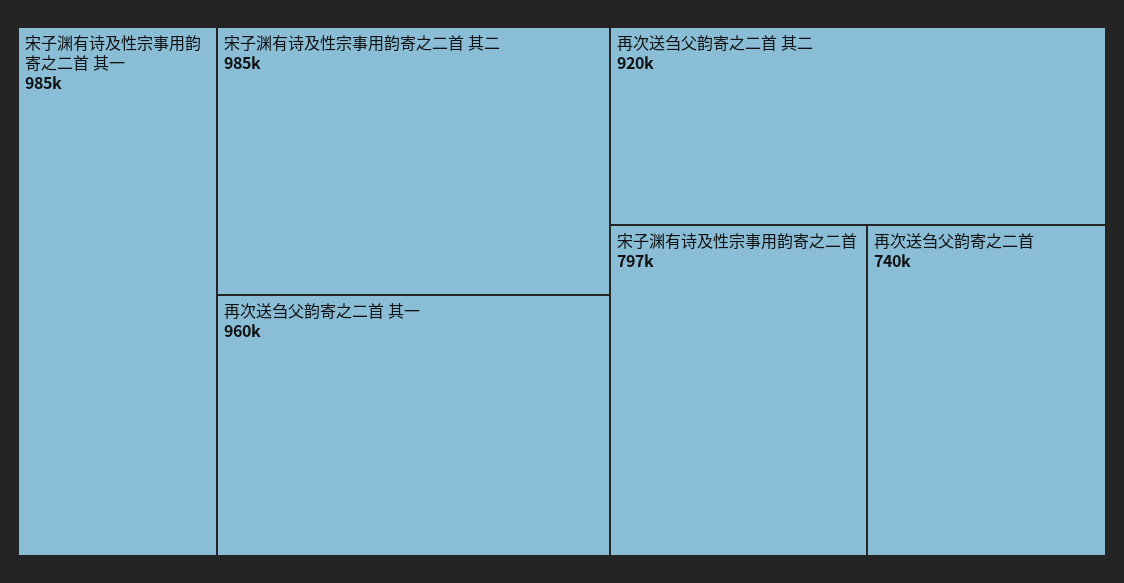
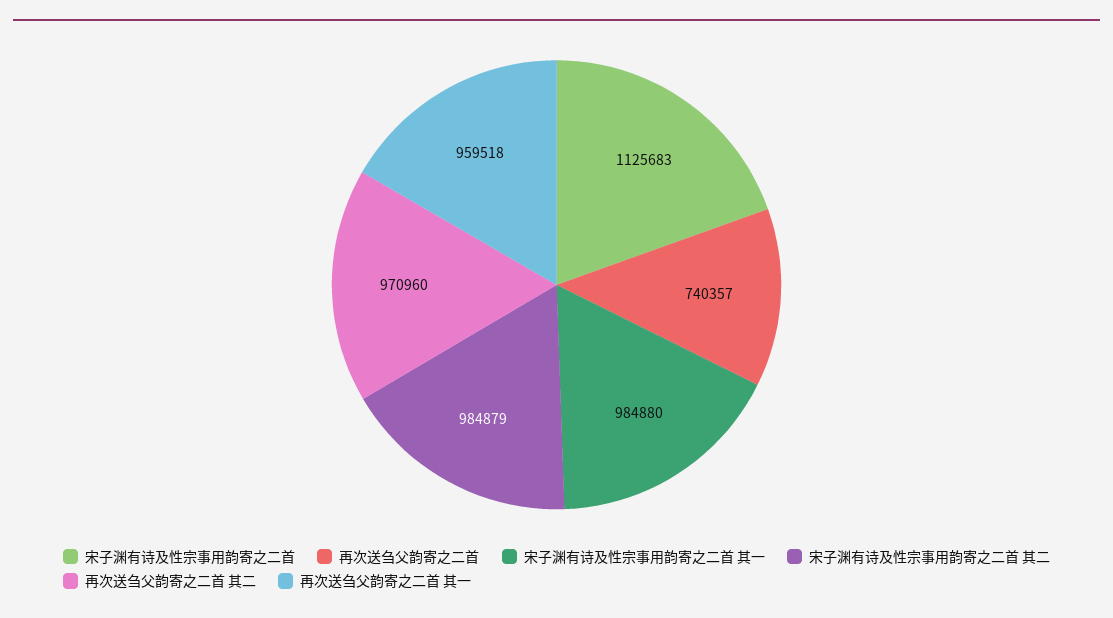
再次送刍父韵寄之二首 其二: 920000 -> 970960
宋子渊有诗及性宗事用韵寄之二首: 797000 -> 1125683

